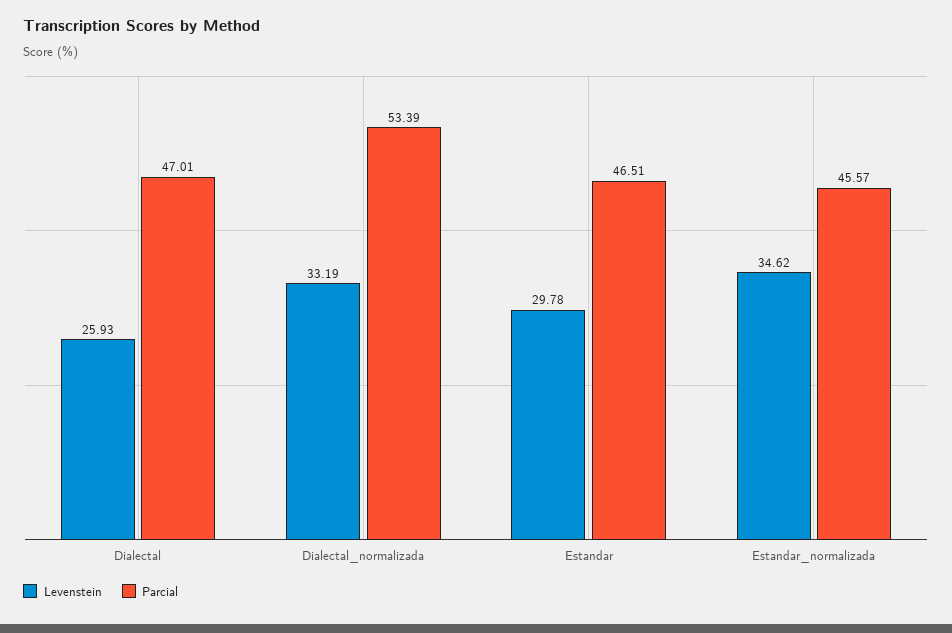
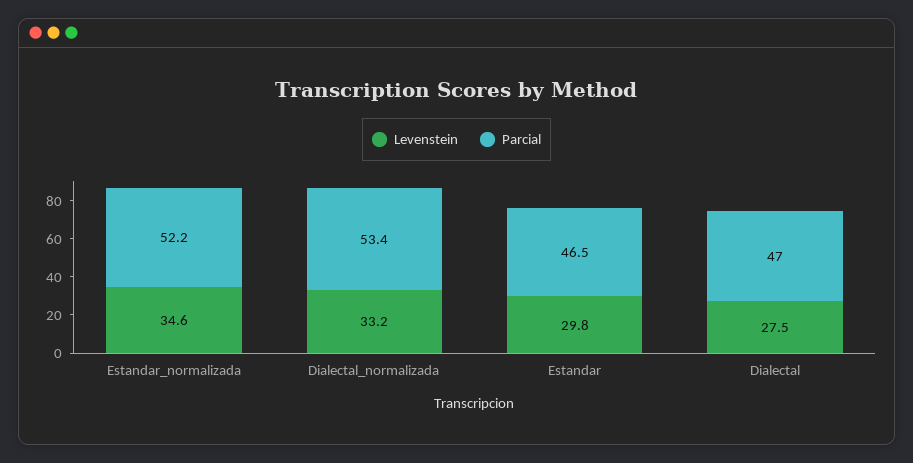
Levenstein, Dialectal: 25.93 -> 27.5
Parcial, Estandar_normalizada: 45.57 -> 52.2

